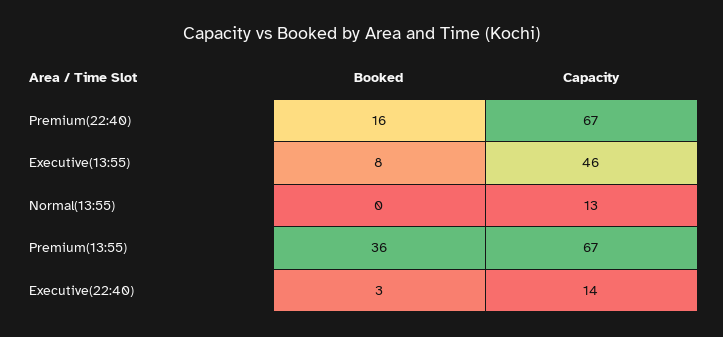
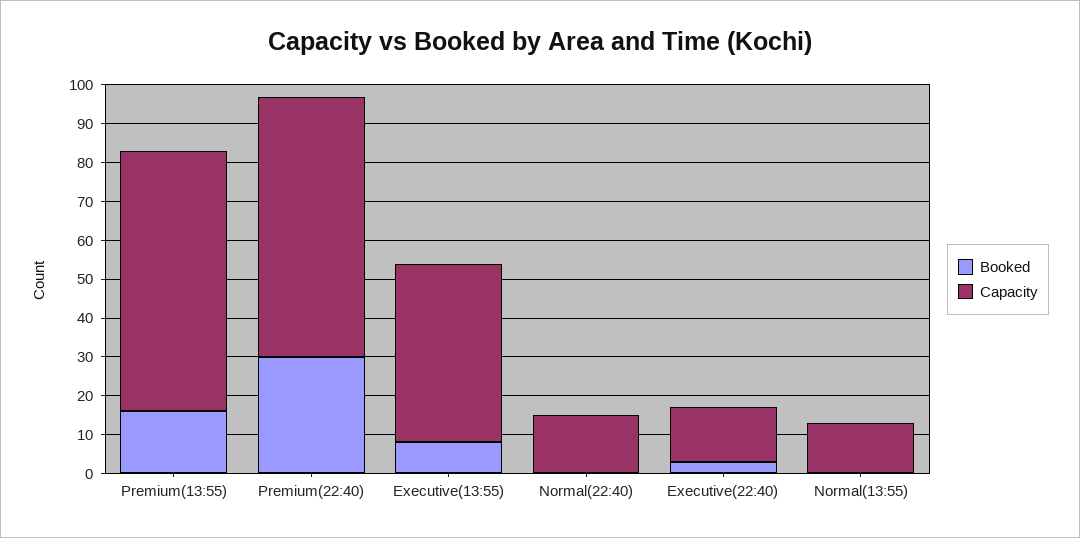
Booked, Premium(22:40): 16 -> 30
Booked, Premium(13:55): 36 -> 15
Booked, Normal(22:40): none -> 0
Capacity, Normal(22:40): none -> 15

